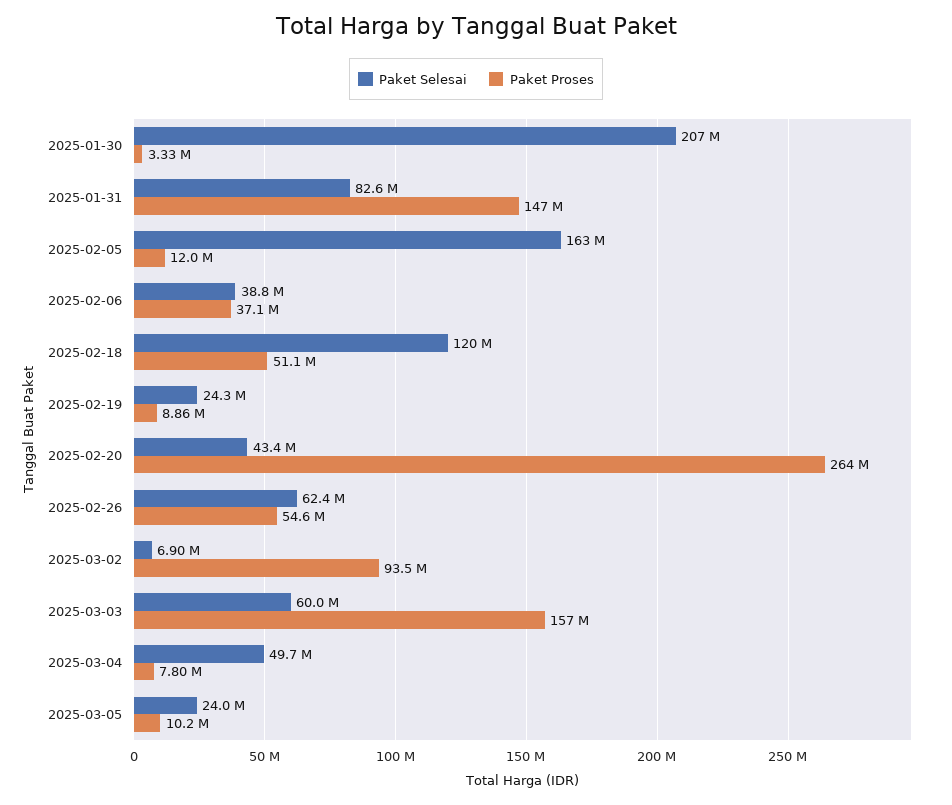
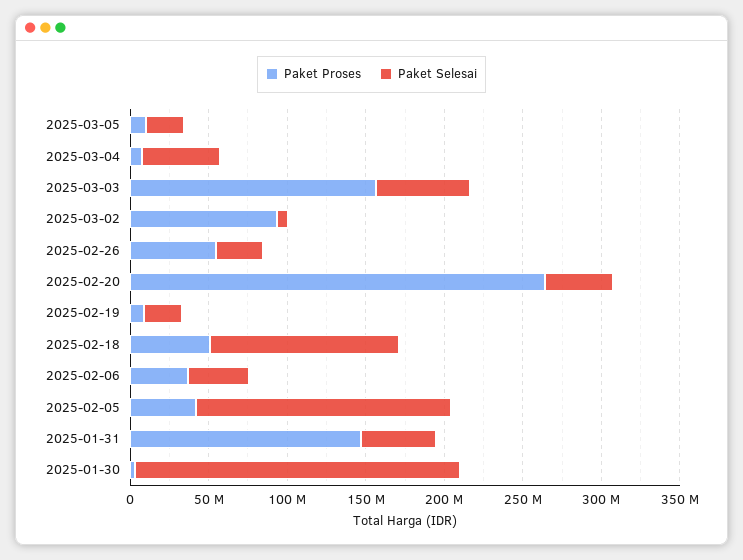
Paket Selesai, 2025-01-31: 82600000 -> 50000000
Paket Proses, 2025-02-05: 12000000 -> 40000000
Paket Selesai, 2025-02-26: 62400000 -> 30000000

